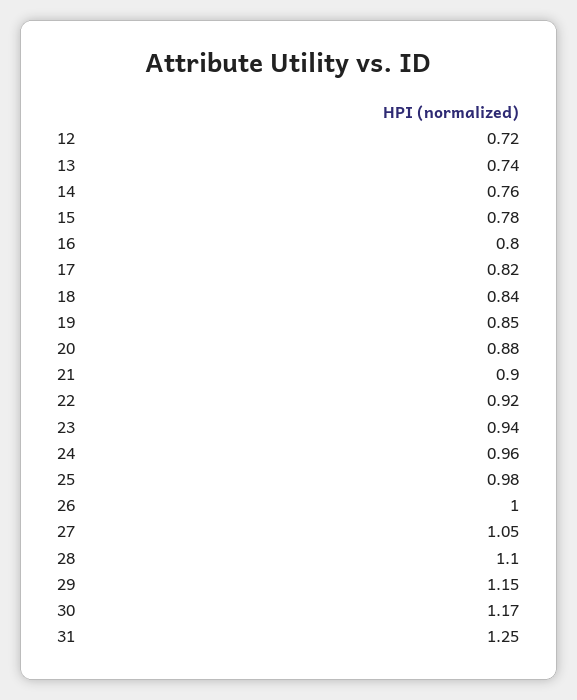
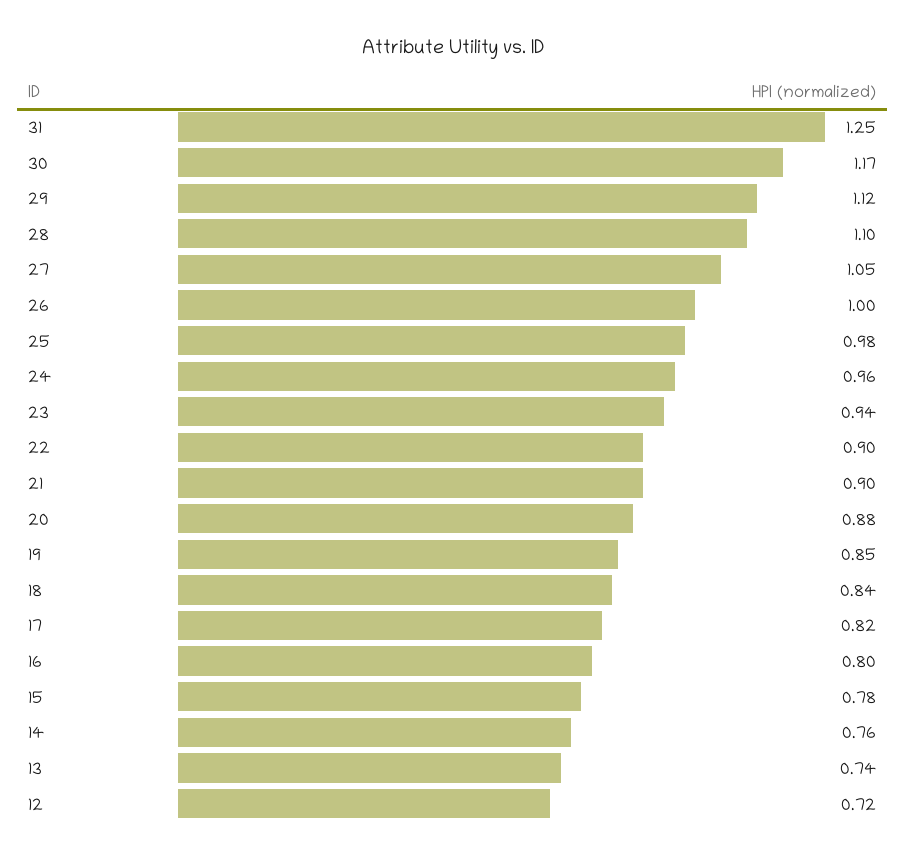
22: 0.92 -> 0.9
29: 1.15 -> 1.12

